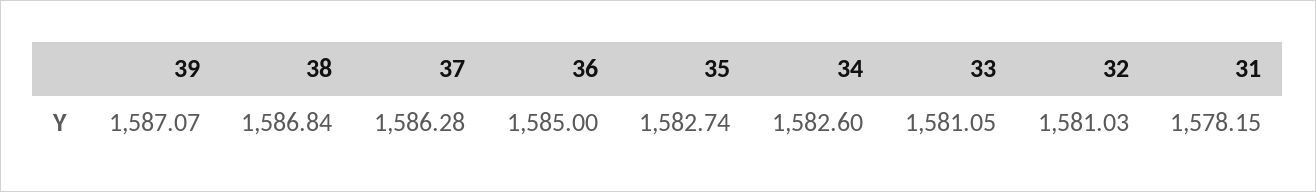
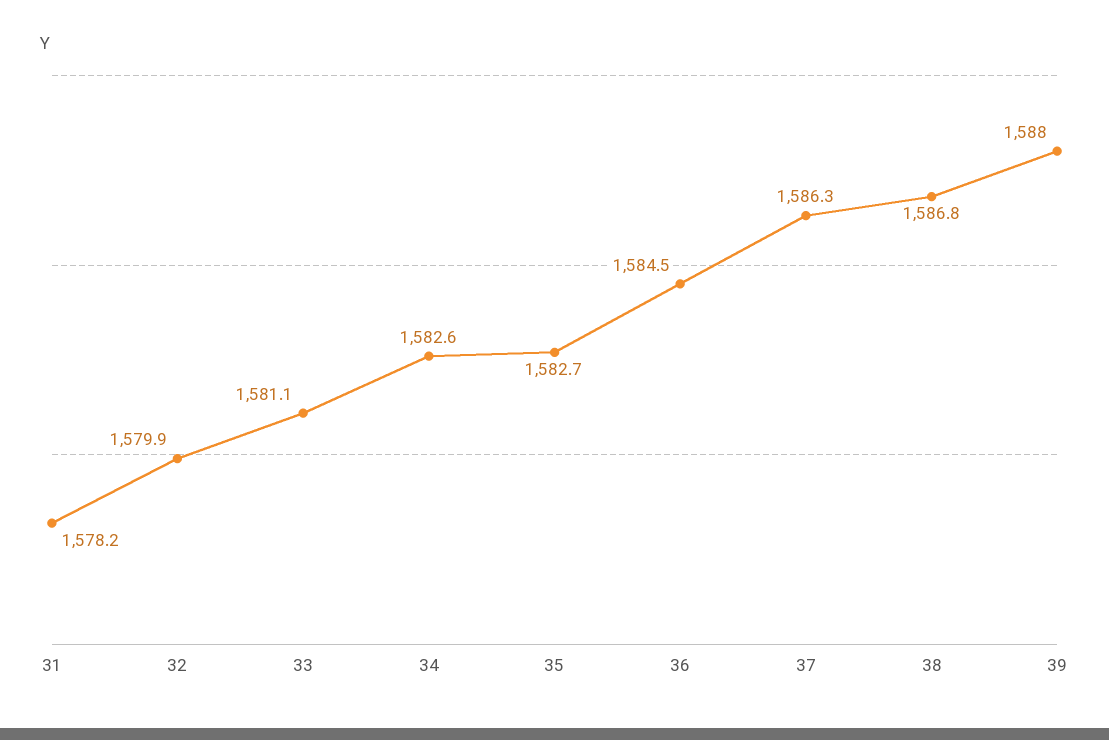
39: 1587.07 -> 1588
36: 1585 -> 1584.5
32: 1581.03 -> 1579.9

